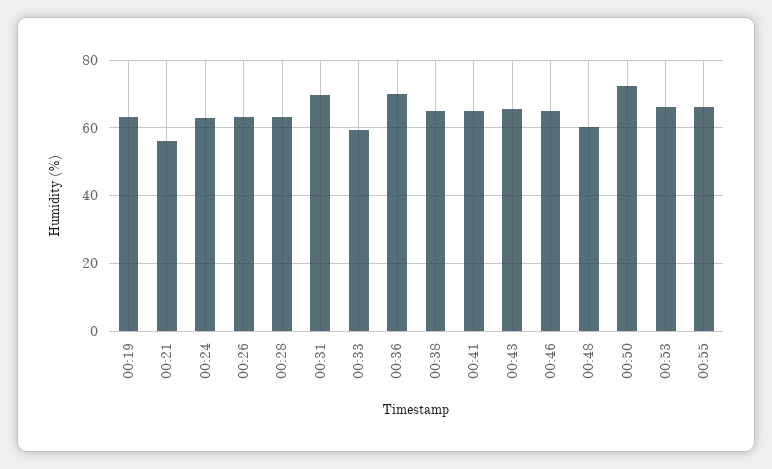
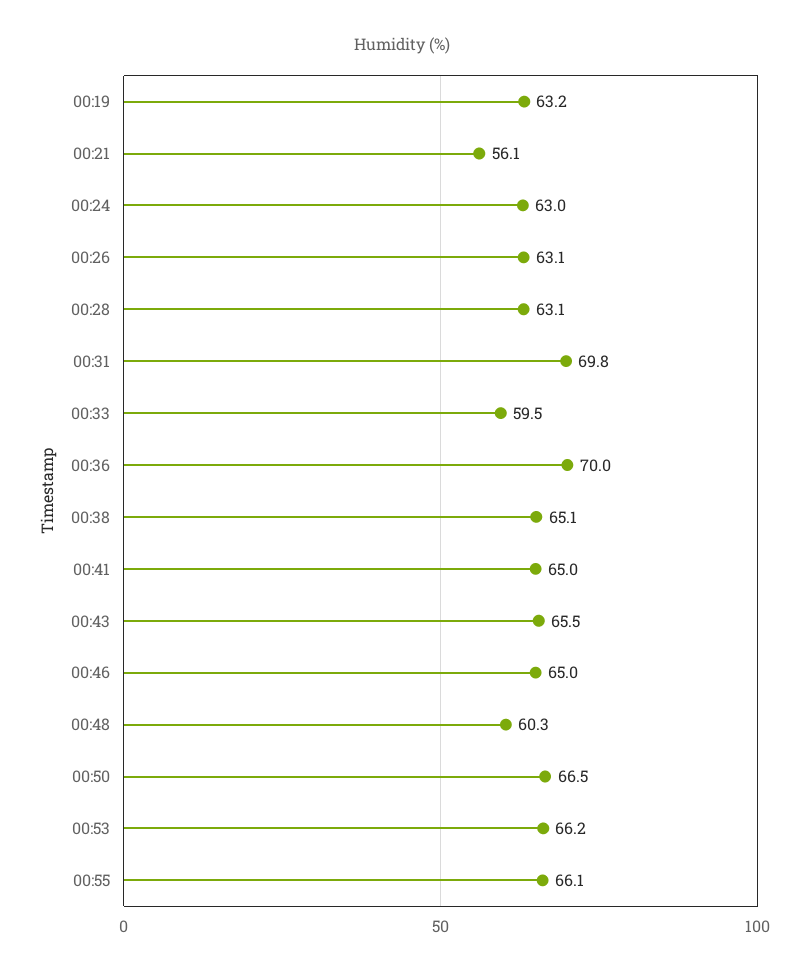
00:50: 72 -> 66.5

